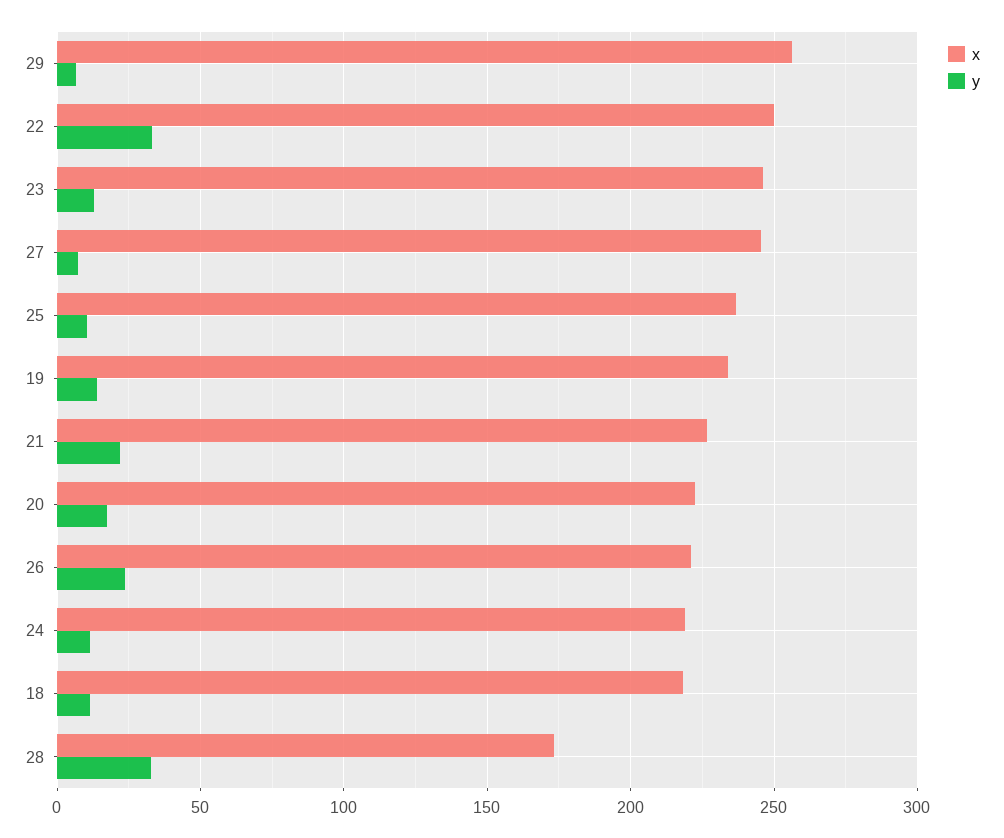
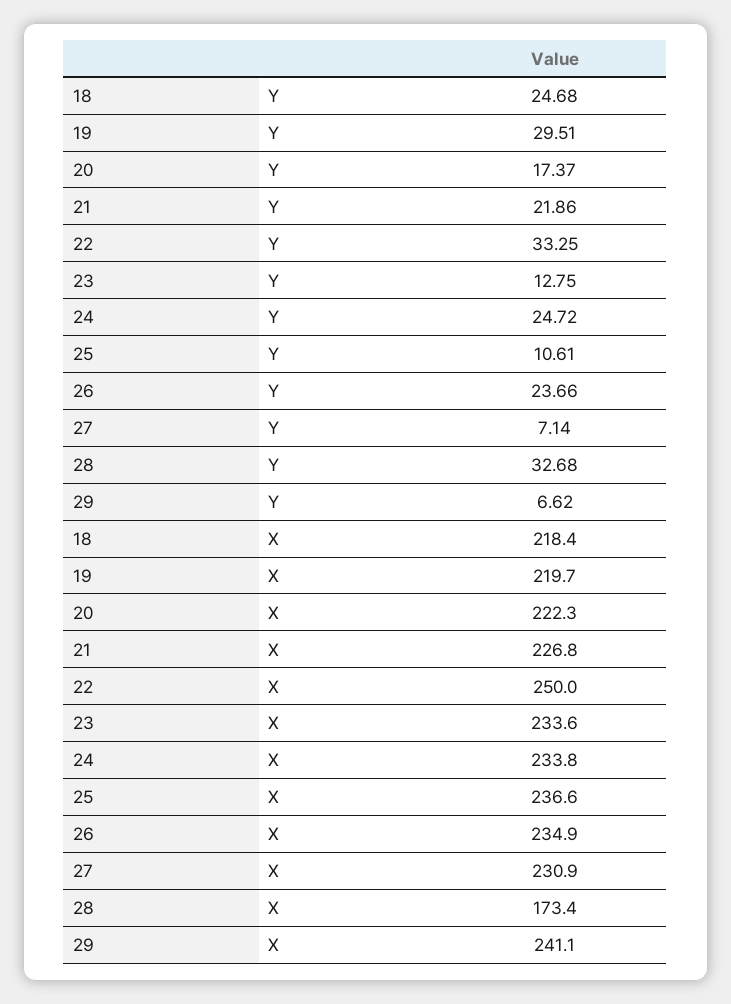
x, 29: 255 -> 241.1
x, 23: 245 -> 233.6
x, 27: 245 -> 230.9
x, 19: 235 -> 219.7
y, 19: 15 -> 29.51
x, 26: 220 -> 234.9
x, 24: 220 -> 233.8
y, 24: 10 -> 24.72
y, 18: 10 -> 24.68

